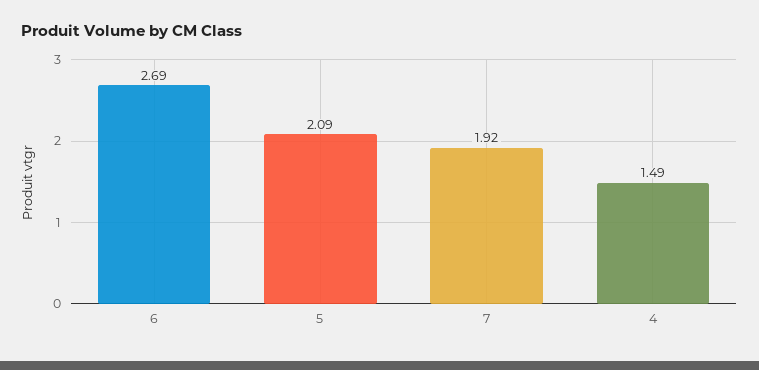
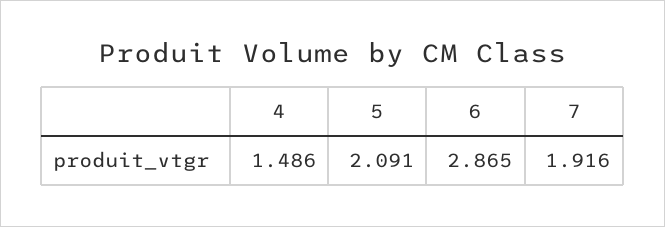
6: 2.69 -> 2.865

